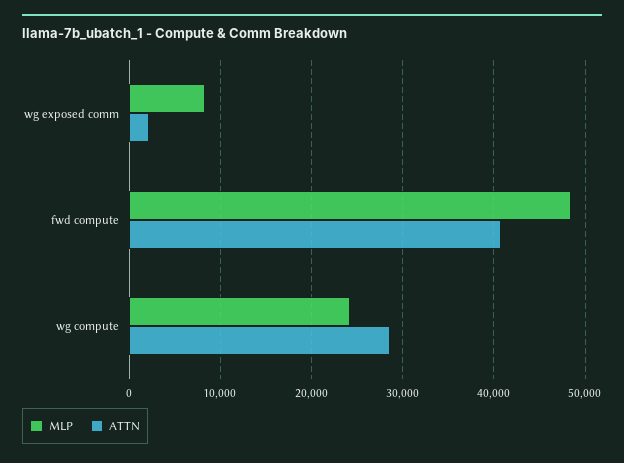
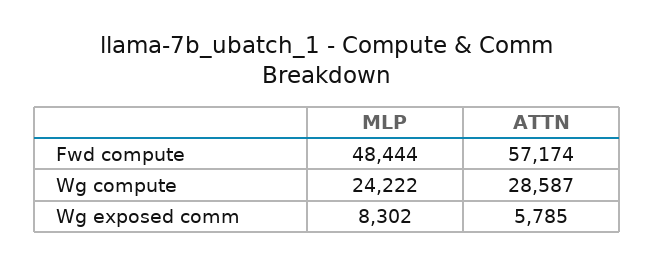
ATTN, wg exposed comm: 2000 -> 5785
ATTN, fwd compute: 41000 -> 57174

